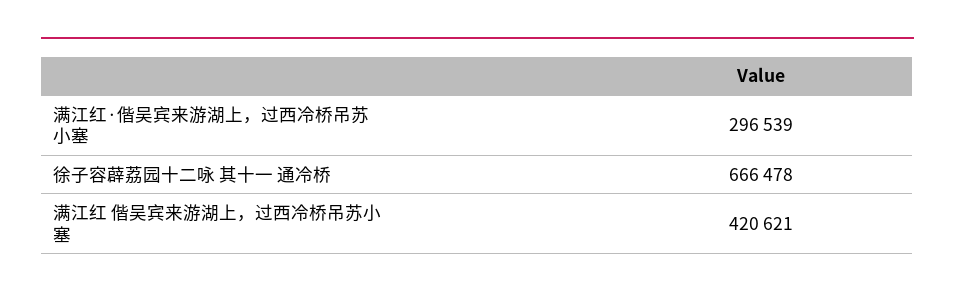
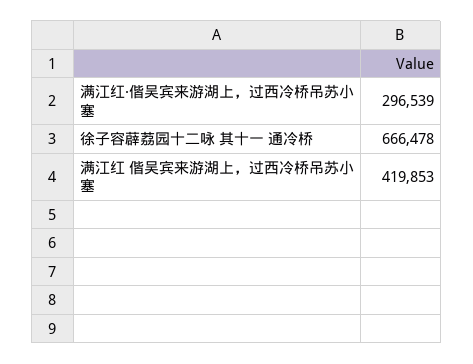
满江红 偕吴宾来游湖上，过西冷桥吊苏小塞: 420621 -> 419853

